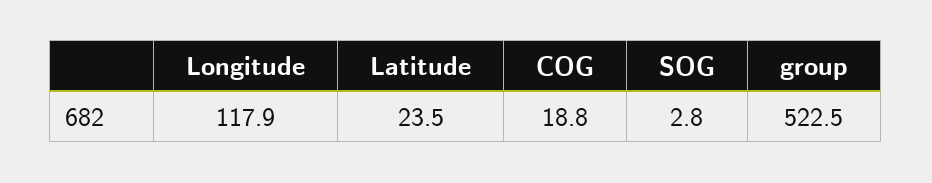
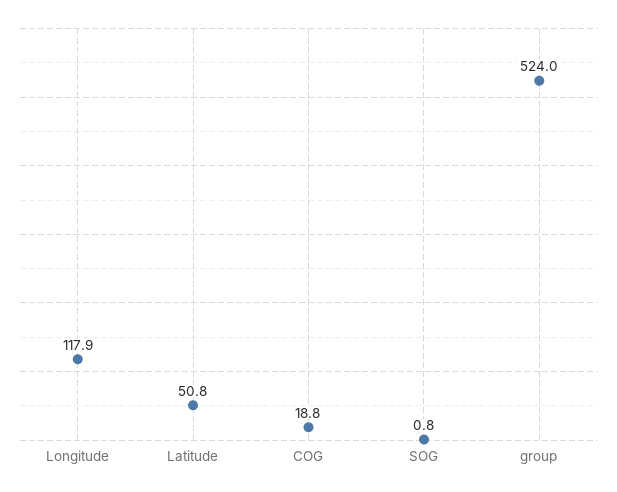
Latitude: 23.5 -> 50.8
SOG: 2.8 -> 0.8
group: 522.5 -> 524

